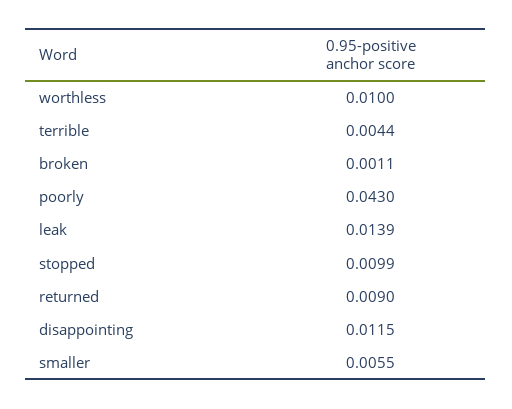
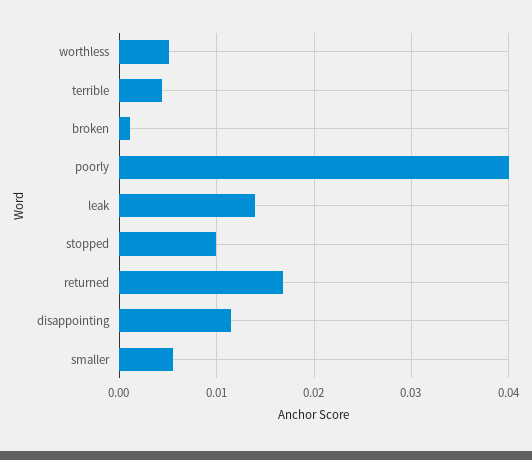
worthless: 0.01 -> 0.005
poorly: 0.043 -> 0.04
returned: 0.009 -> 0.017

